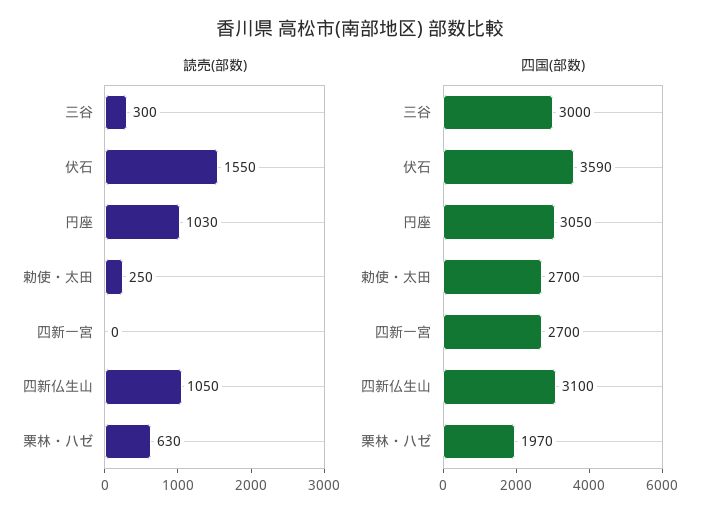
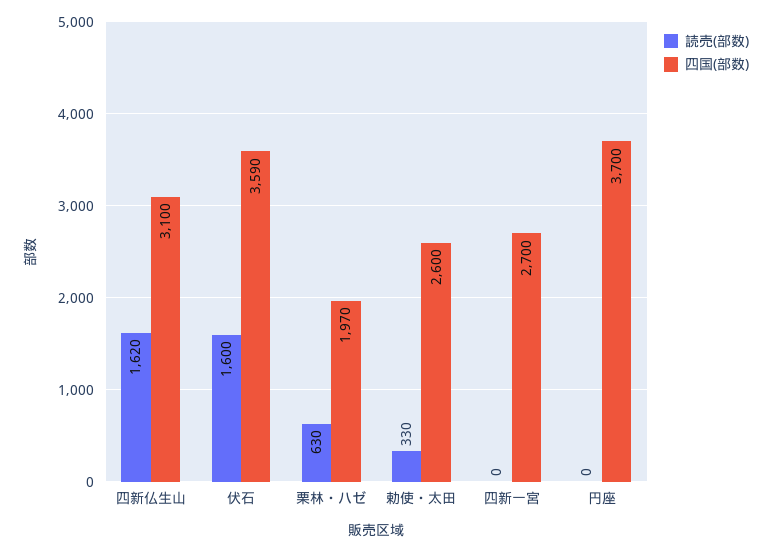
読売(部数), 三谷: 300 -> none
読売(部数), 伏石: 1550 -> 1600
読売(部数), 円座: 1030 -> 0
読売(部数), 勅使・太田: 250 -> 330
読売(部数), 四新仏生山: 1050 -> 1620
四国(部数), 三谷: 3000 -> none
四国(部数), 円座: 3050 -> 3700
四国(部数), 勅使・太田: 2700 -> 2600

